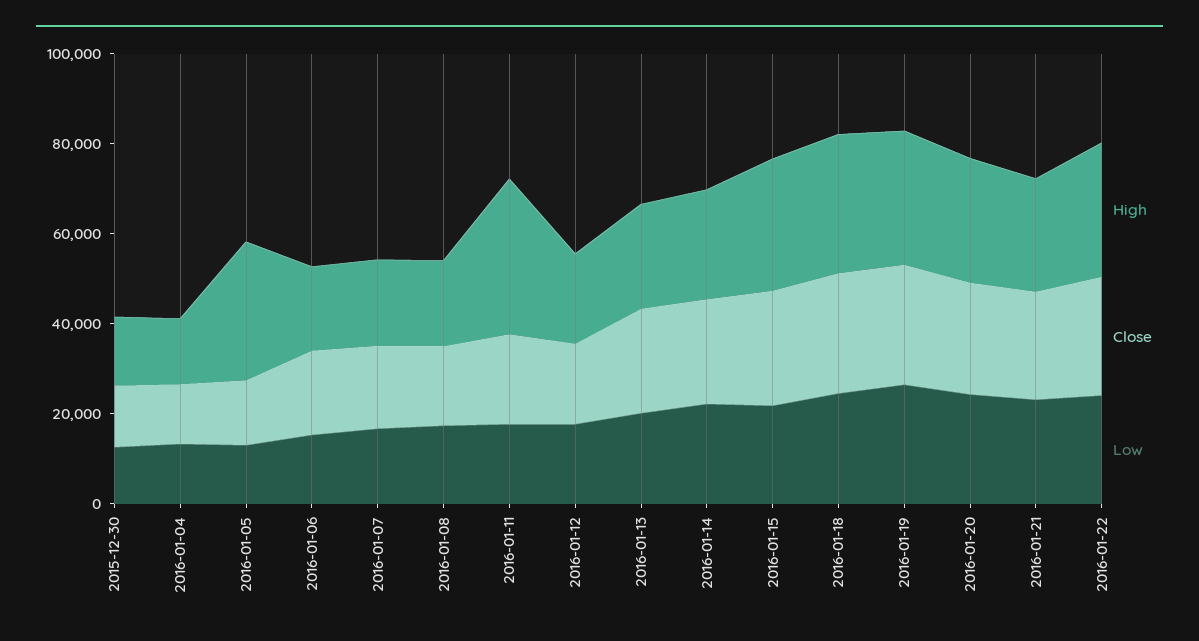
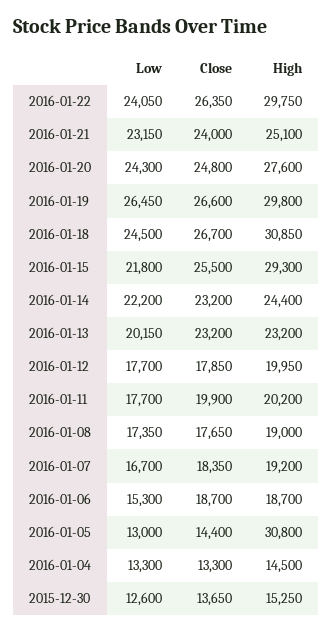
High, 2016-01-11: 35000 -> 20200

